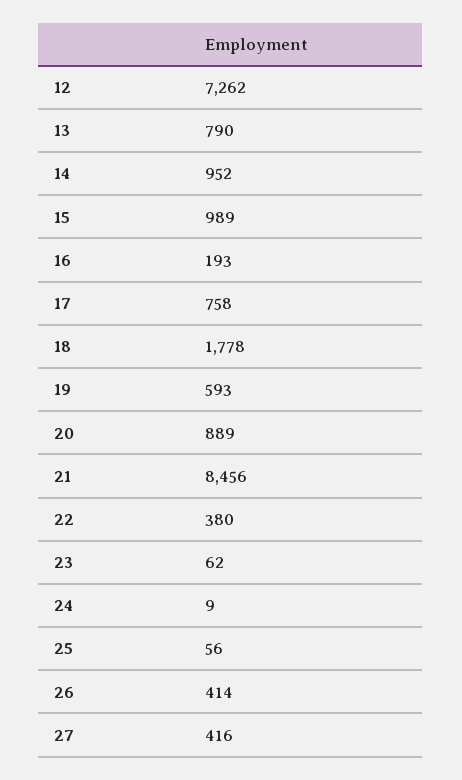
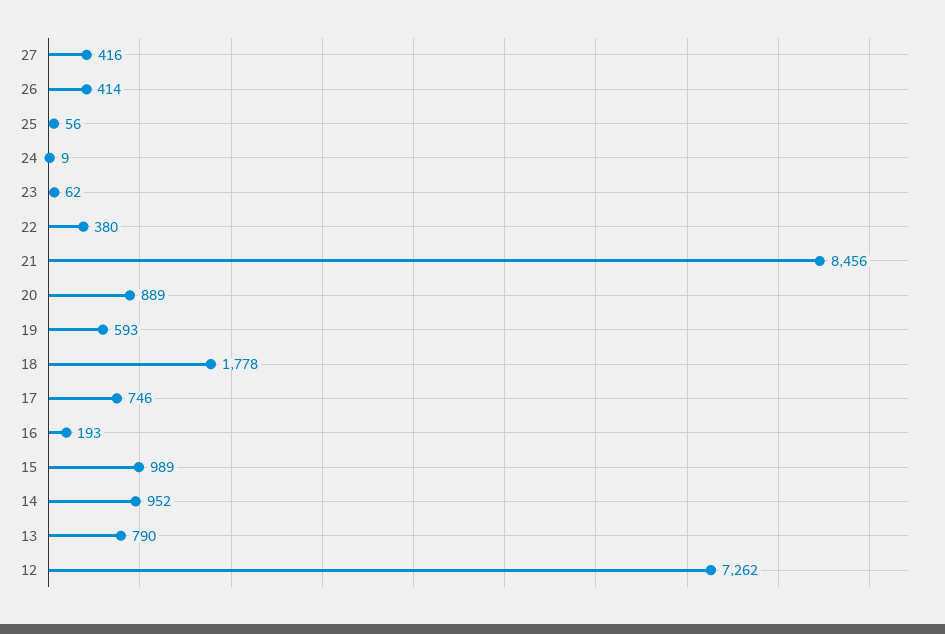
17: 758 -> 746

